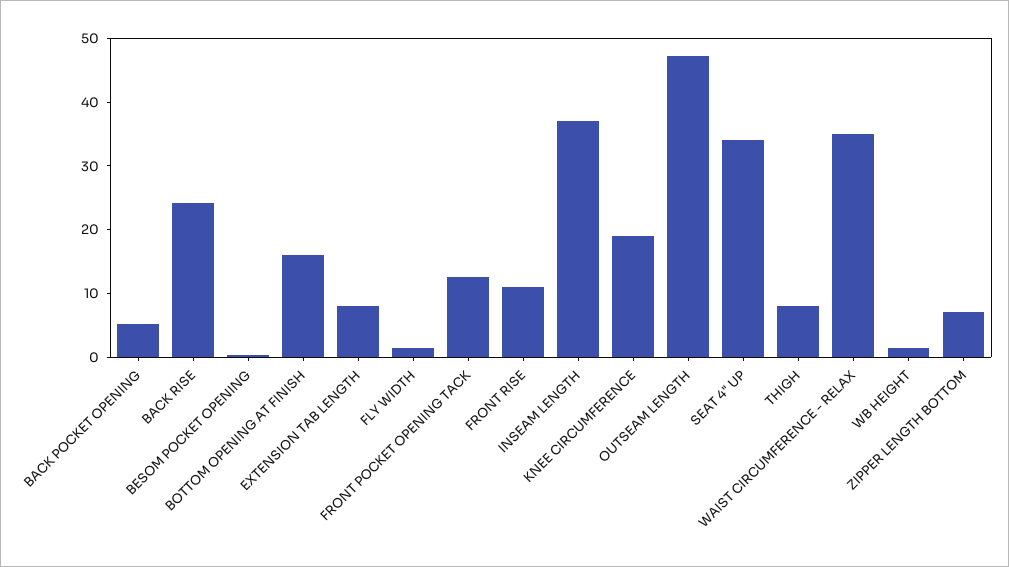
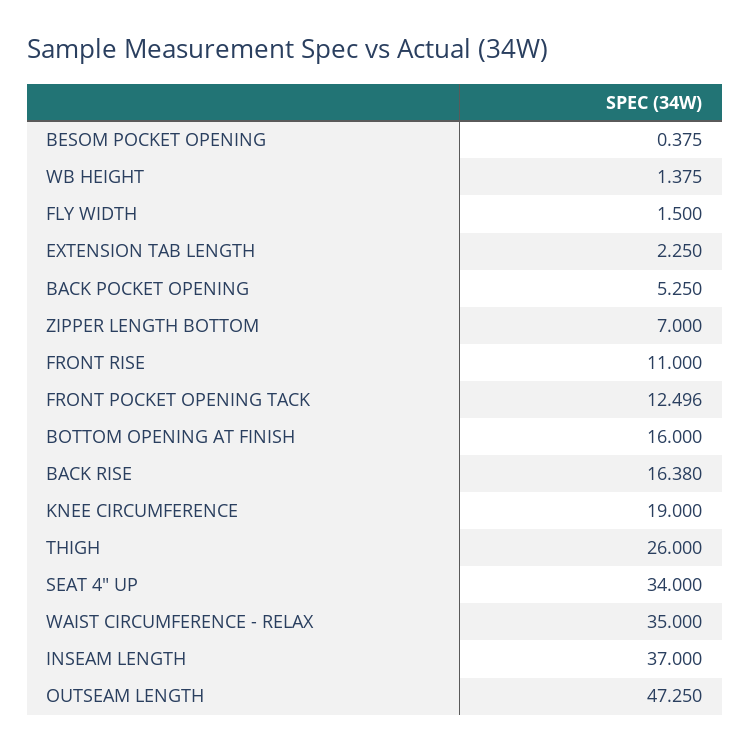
BACK RISE: 24 -> 16.38
EXTENSION TAB LENGTH: 8 -> 2.25
THIGH: 8 -> 26

